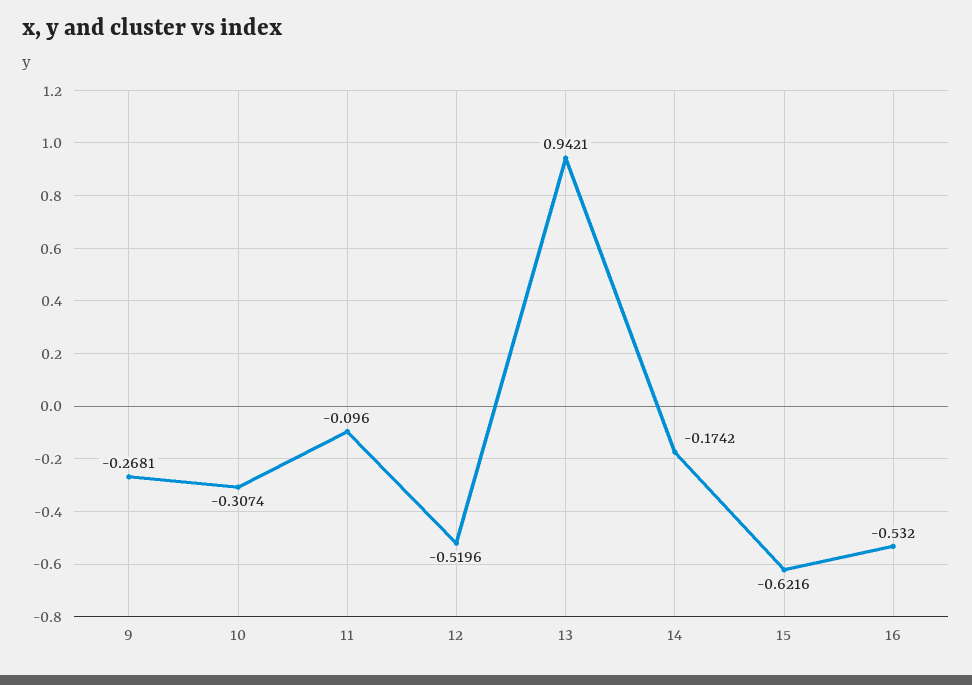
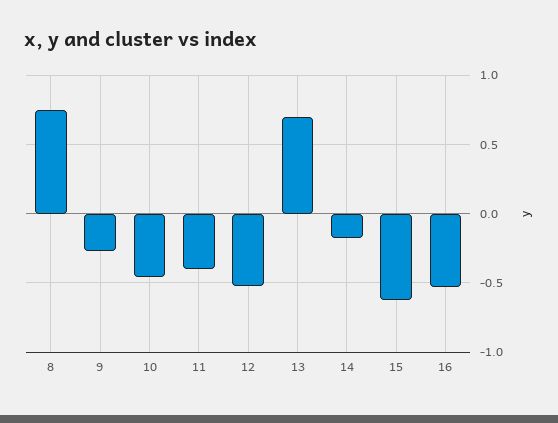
10: -0.3074 -> -0.45
11: -0.096 -> -0.4
13: 0.9421 -> 0.7
8: none -> 0.75

